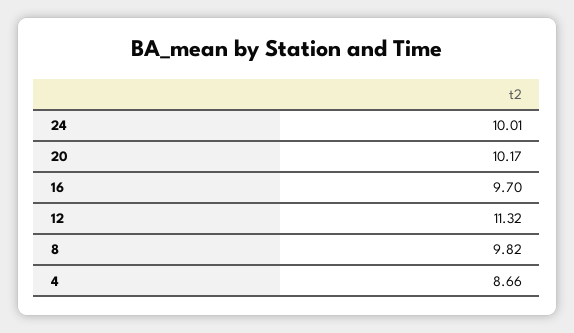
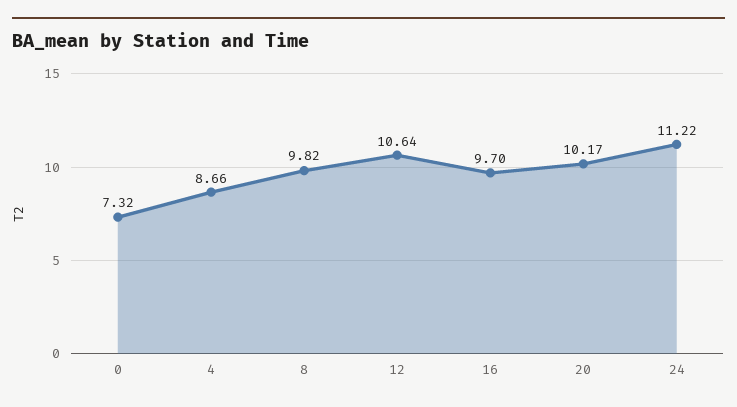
24: 10.01 -> 11.22
12: 11.32 -> 10.64
0: none -> 7.32

